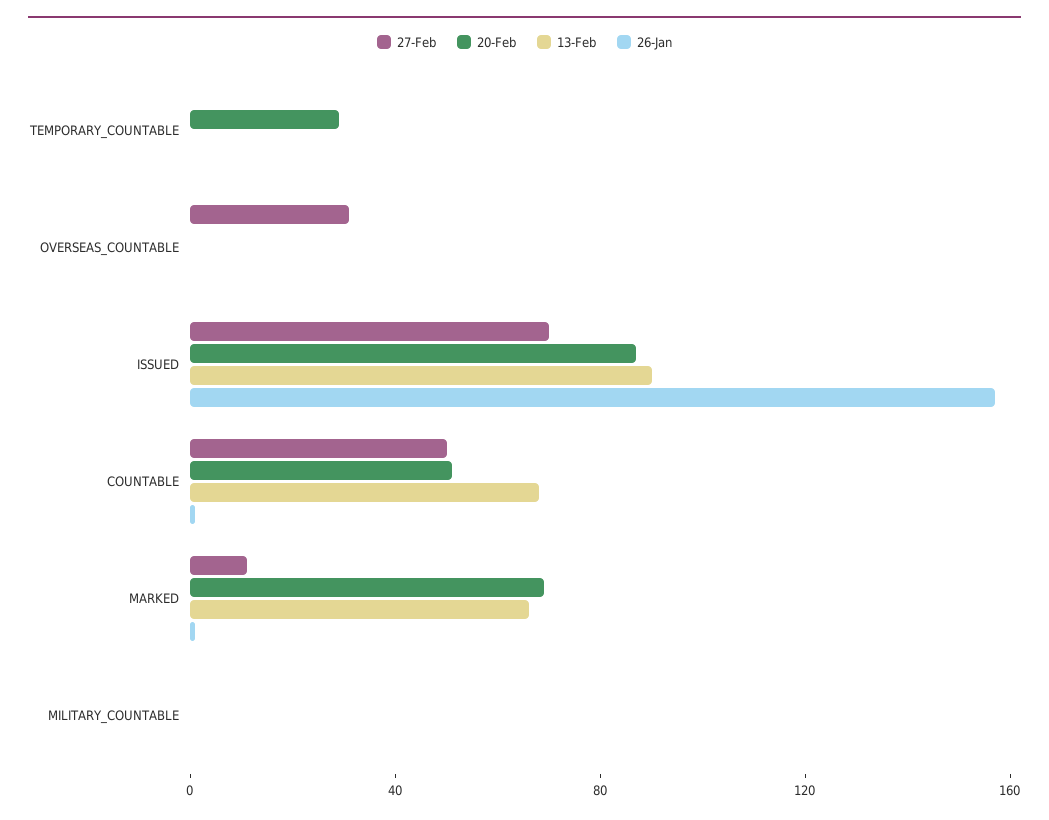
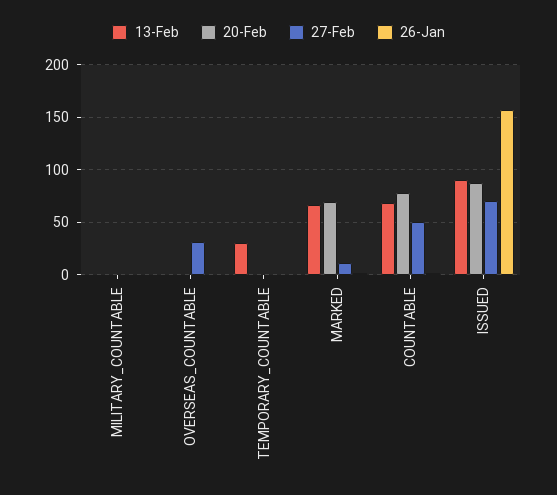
20-Feb, TEMPORARY_COUNTABLE: 30 -> 0
13-Feb, TEMPORARY_COUNTABLE: 0 -> 30
20-Feb, COUNTABLE: 50 -> 80

